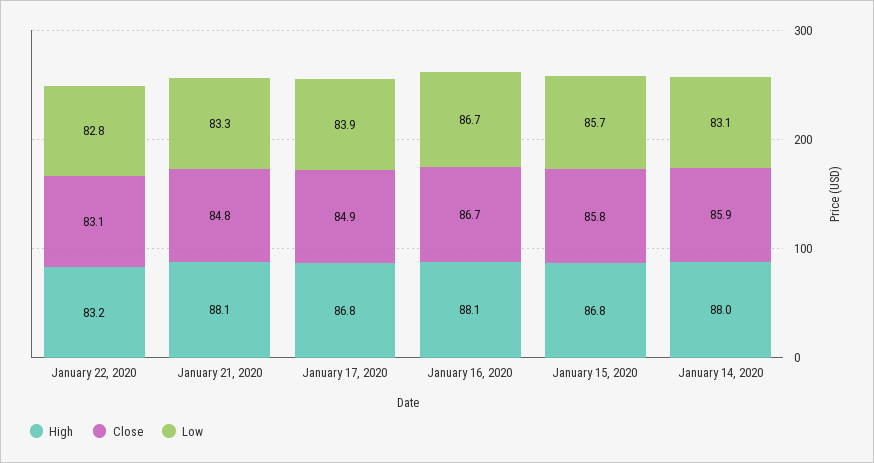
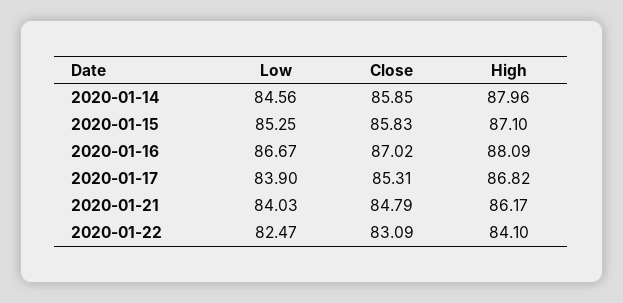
High, January 22, 2020: 83.2 -> 84.1
Low, January 22, 2020: 82.8 -> 82.47
High, January 21, 2020: 88.1 -> 86.17
Low, January 21, 2020: 83.3 -> 84.03
Close, January 17, 2020: 84.9 -> 85.31
Close, January 16, 2020: 86.7 -> 87.02
High, January 15, 2020: 86.8 -> 87.1
Low, January 15, 2020: 85.7 -> 85.25
Low, January 14, 2020: 83.1 -> 84.56

